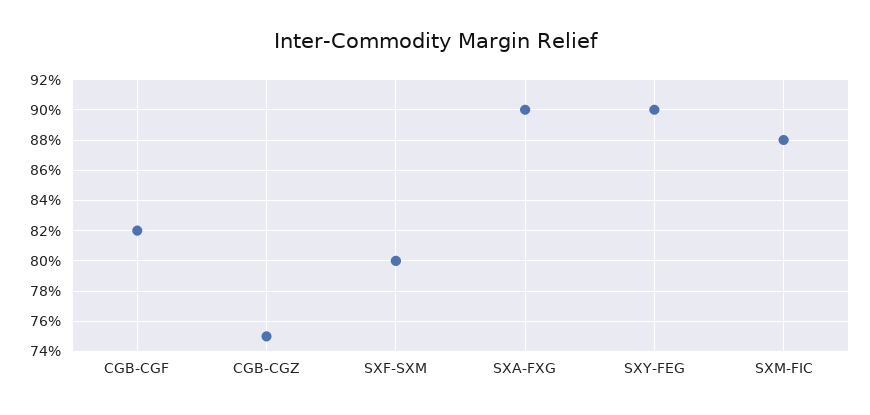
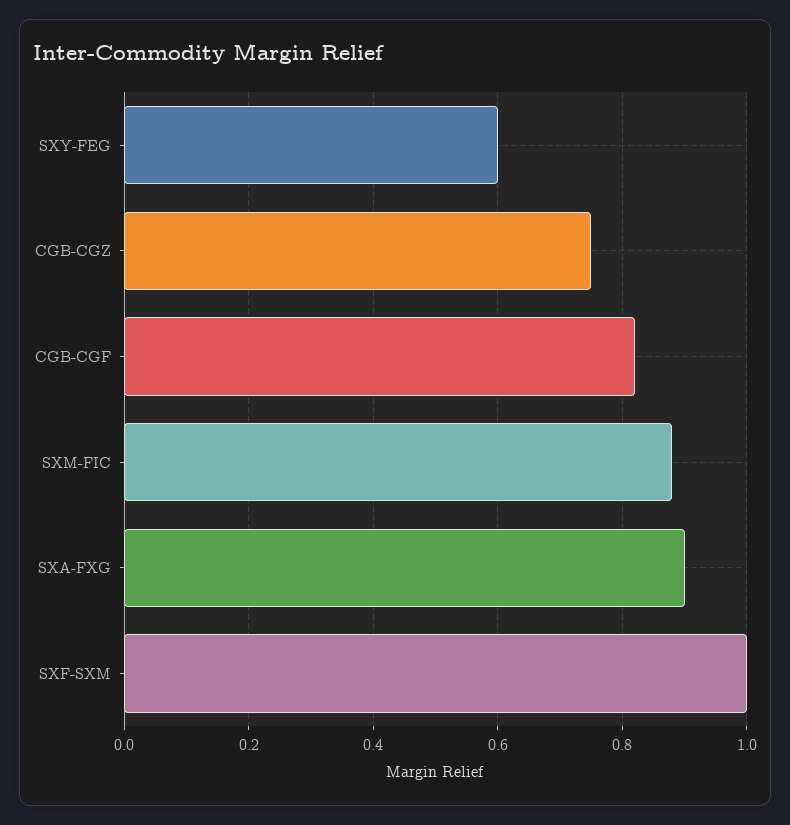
SXF-SXM: 0.8 -> 1
SXY-FEG: 0.9 -> 0.6

